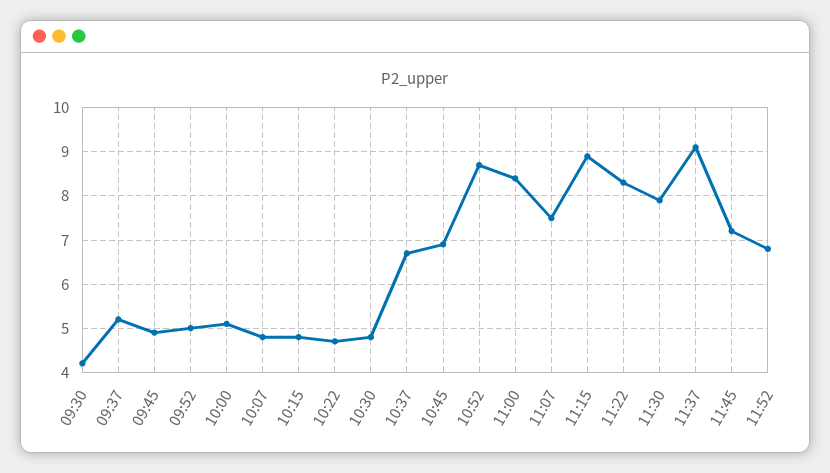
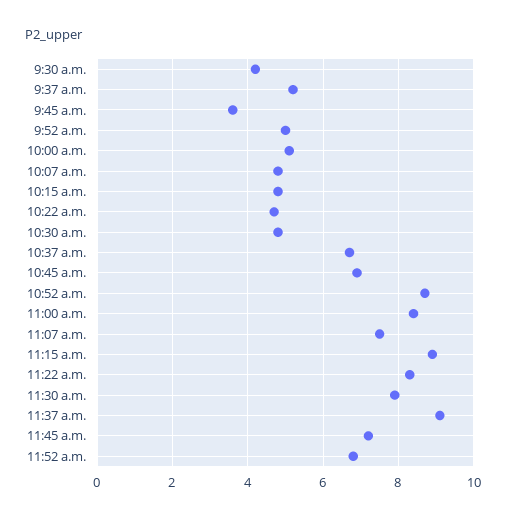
09:45: 5 -> 3.5

